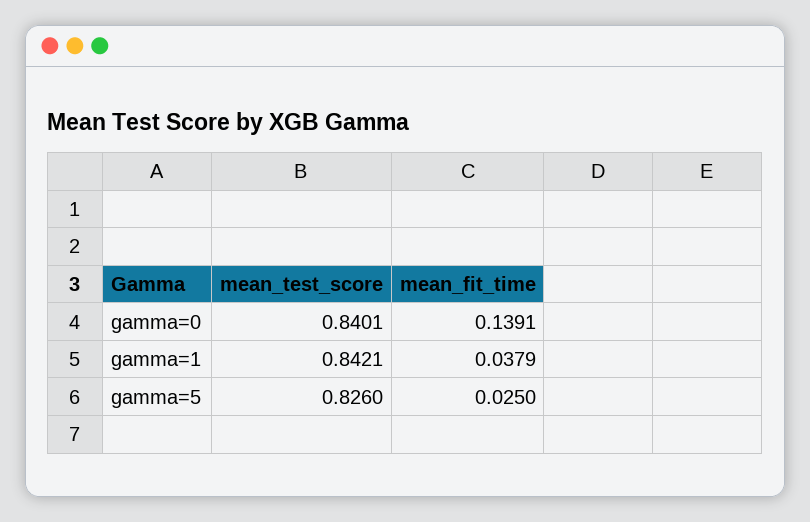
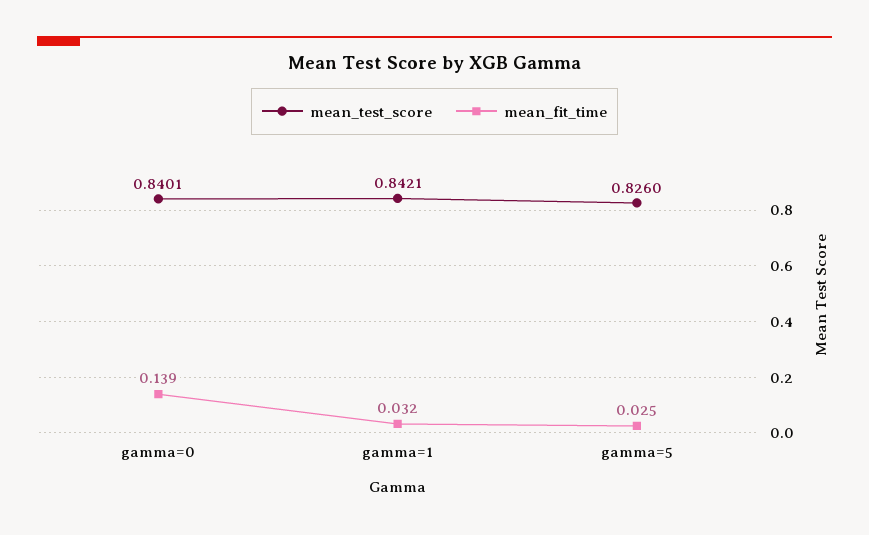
mean_fit_time, gamma=1: 0.0379 -> 0.032

